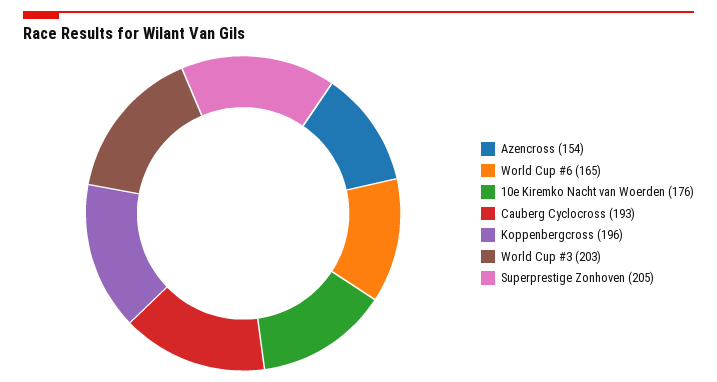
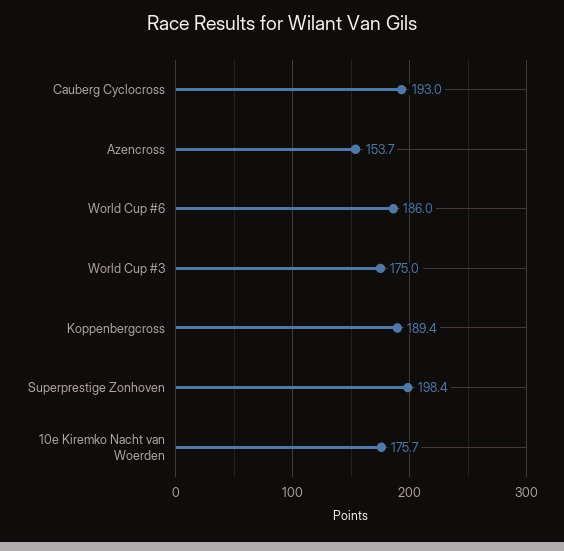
World Cup #6: 165 -> 186
Koppenbergcross: 196 -> 189.4
World Cup #3: 203 -> 175
Superprestige Zonhoven: 205 -> 198.4

